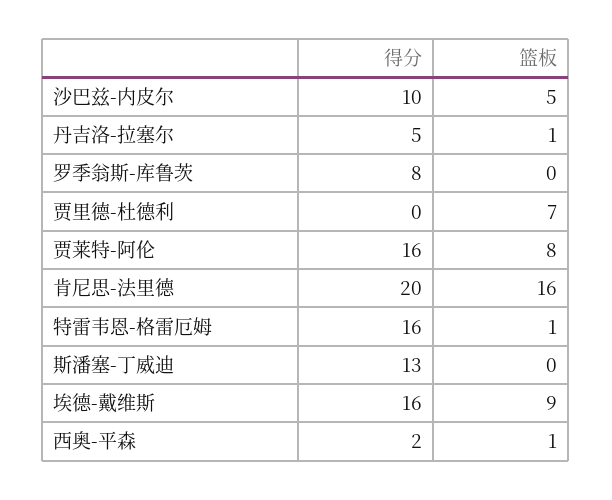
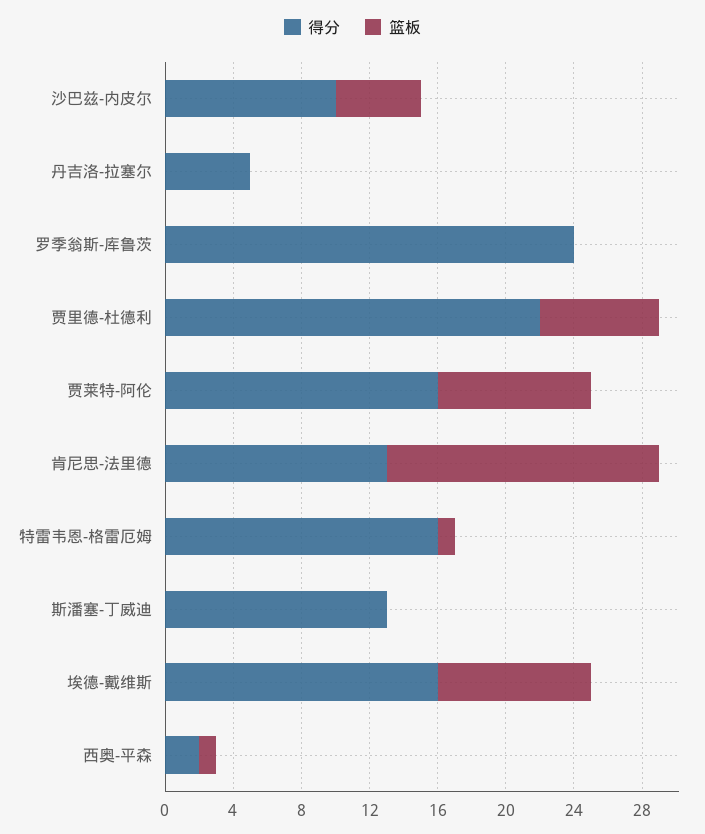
篮板, 丹吉洛-拉塞尔: 1 -> 0
得分, 罗季翁斯-库鲁茨: 8 -> 24
得分, 贾里德-杜德利: 0 -> 22
篮板, 贾莱特-阿伦: 8 -> 9
得分, 肯尼思-法里德: 20 -> 13

